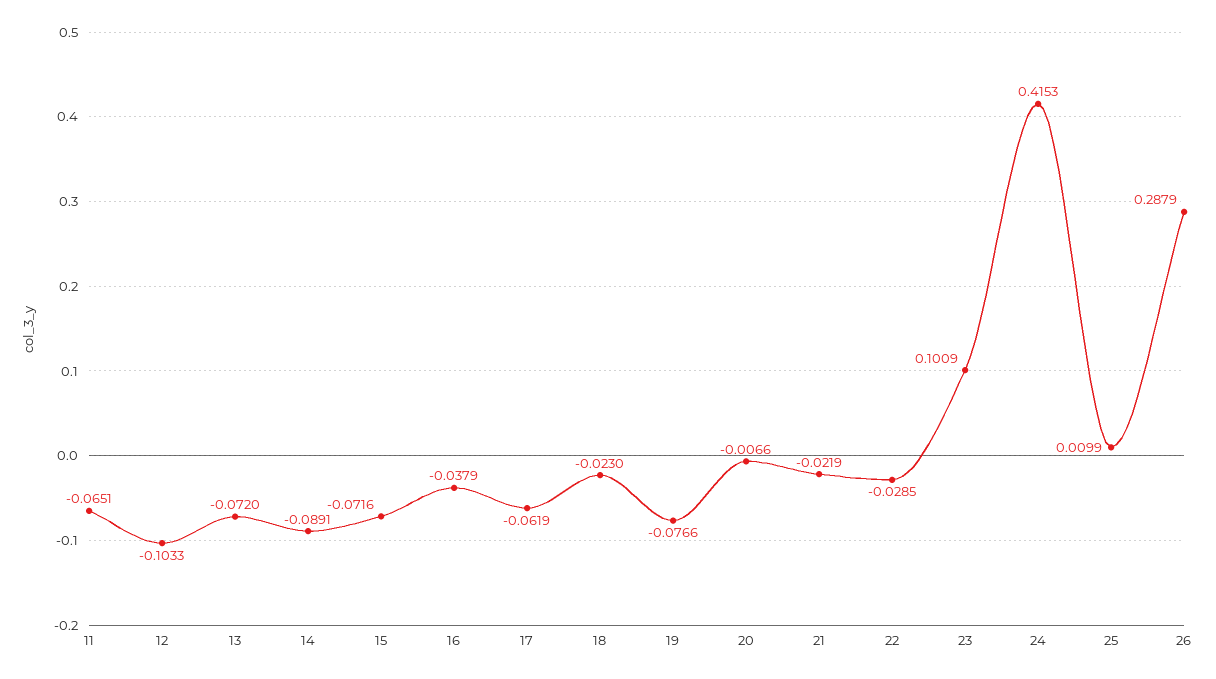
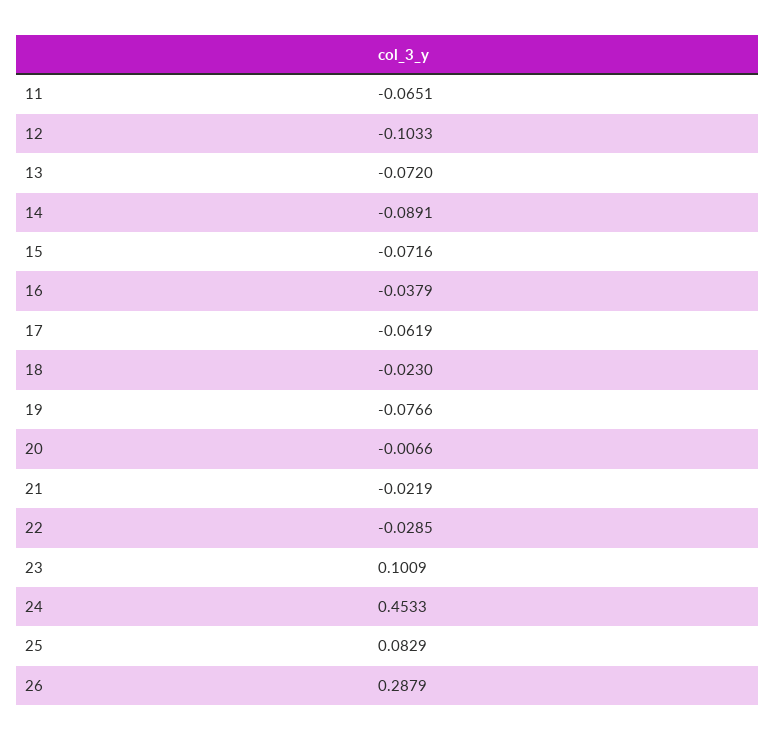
24: 0.4153 -> 0.4533
25: 0.0099 -> 0.0829

